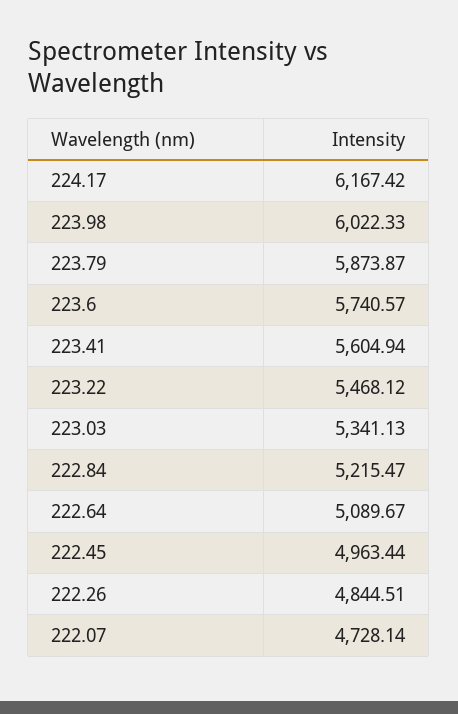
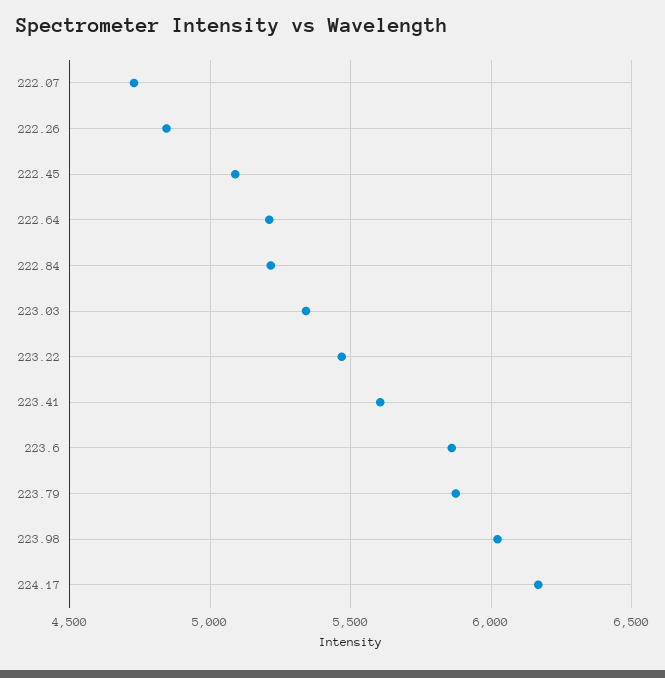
223.6: 5740.57 -> 5850
222.64: 5089.67 -> 5200
222.45: 4963.44 -> 5100

